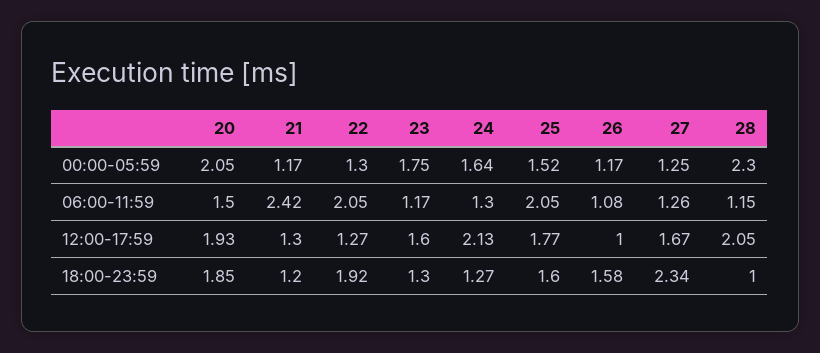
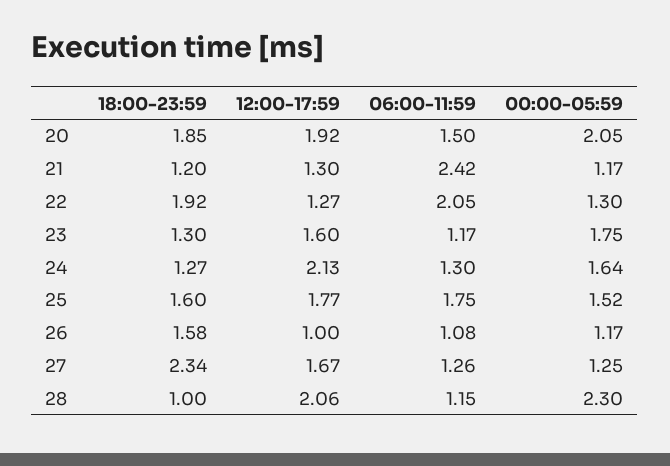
25, 06:00-11:59: 2.05 -> 1.75
20, 12:00-17:59: 1.93 -> 1.92
28, 12:00-17:59: 2.05 -> 2.06

